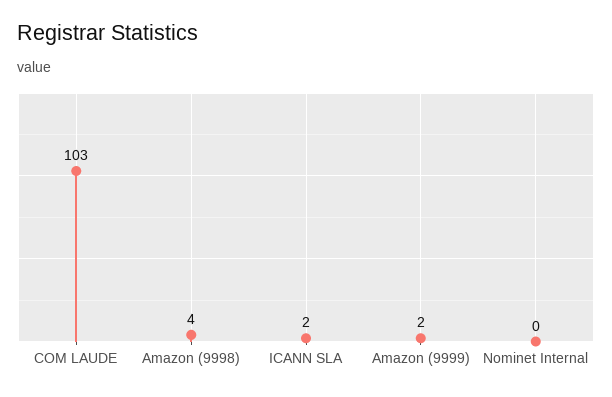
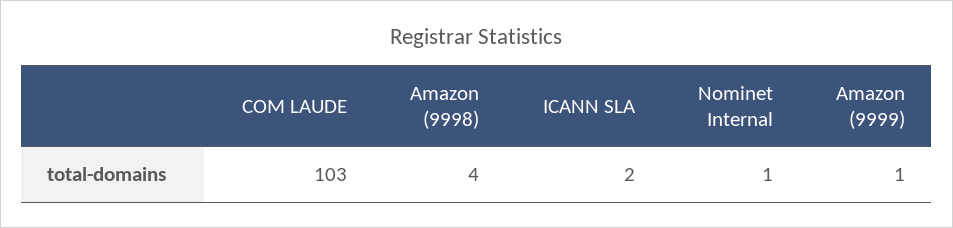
Amazon (9999): 2 -> 1
Nominet Internal: 0 -> 1

